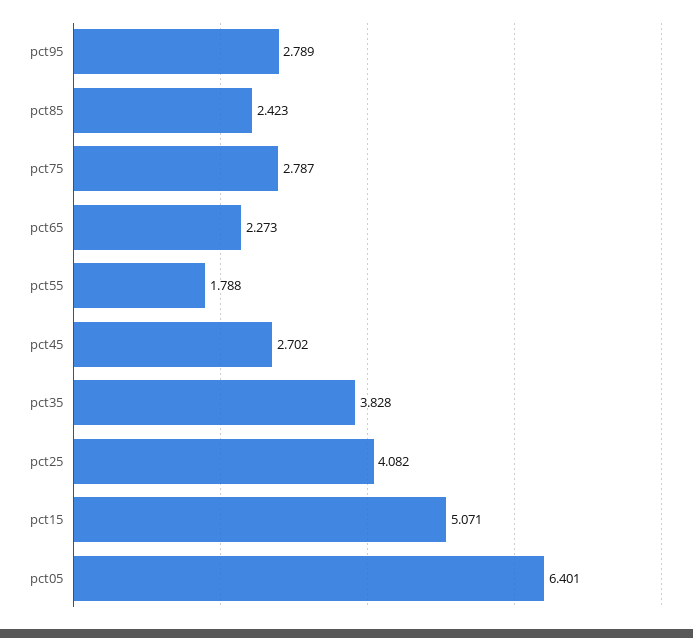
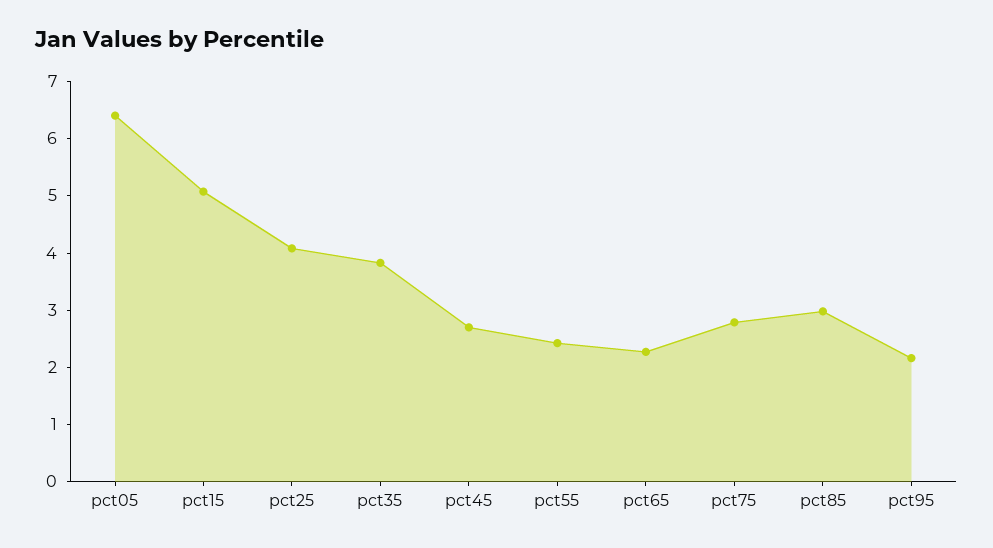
pct95: 2.789 -> 2.2
pct85: 2.423 -> 3
pct55: 1.788 -> 2.4

